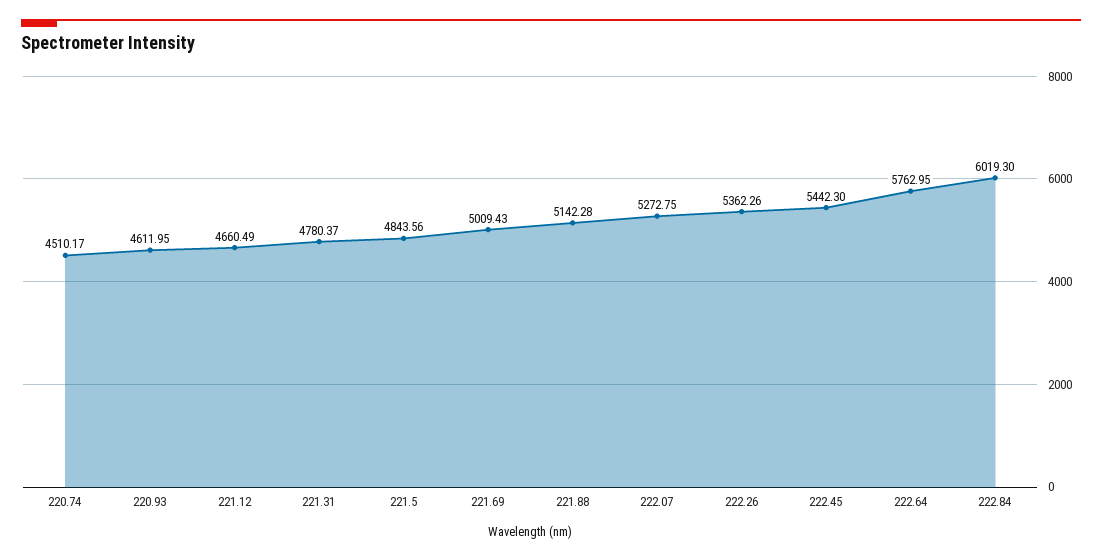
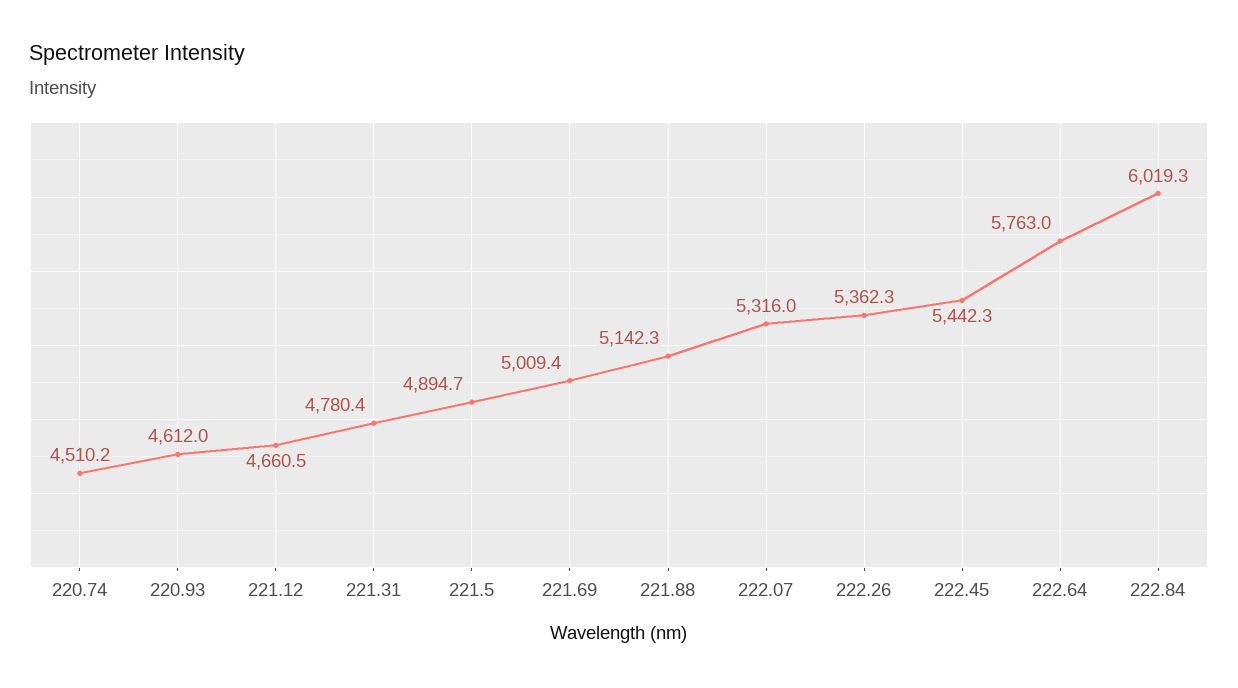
221.5: 4843.56 -> 4894.7
222.07: 5272.75 -> 5316

